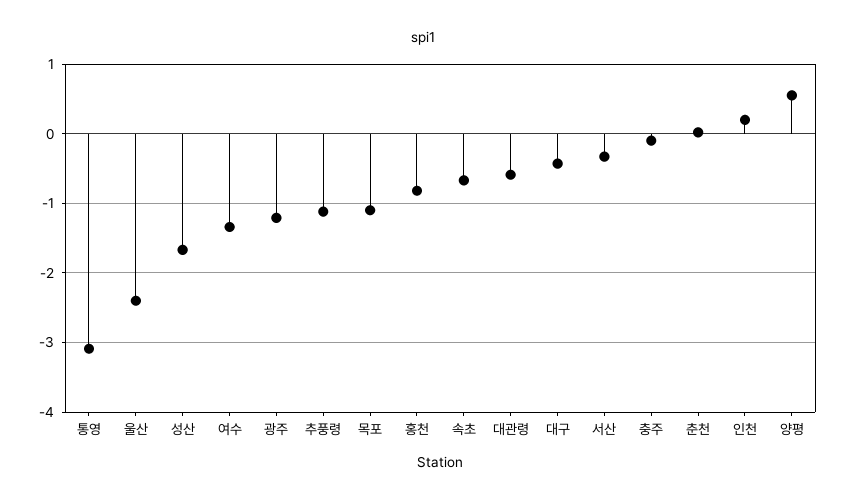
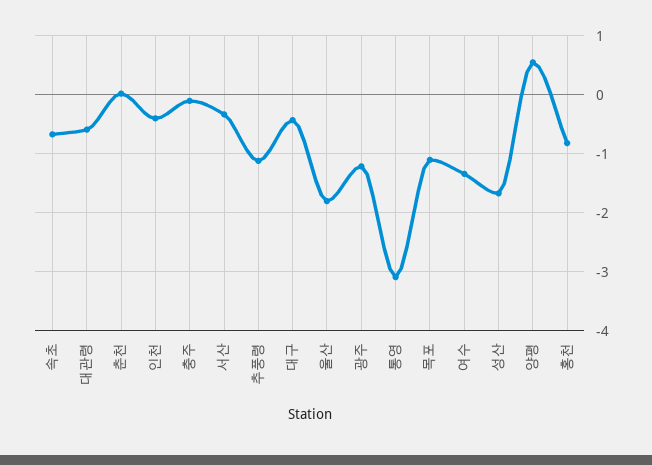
울산: -2.4 -> -1.8
인천: 0.2 -> -0.4

